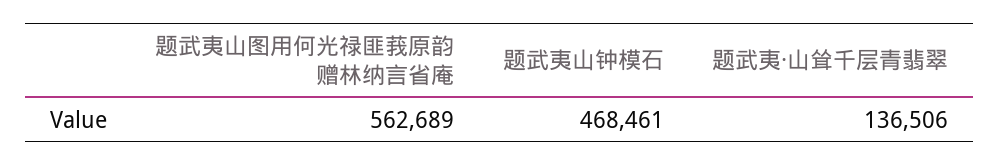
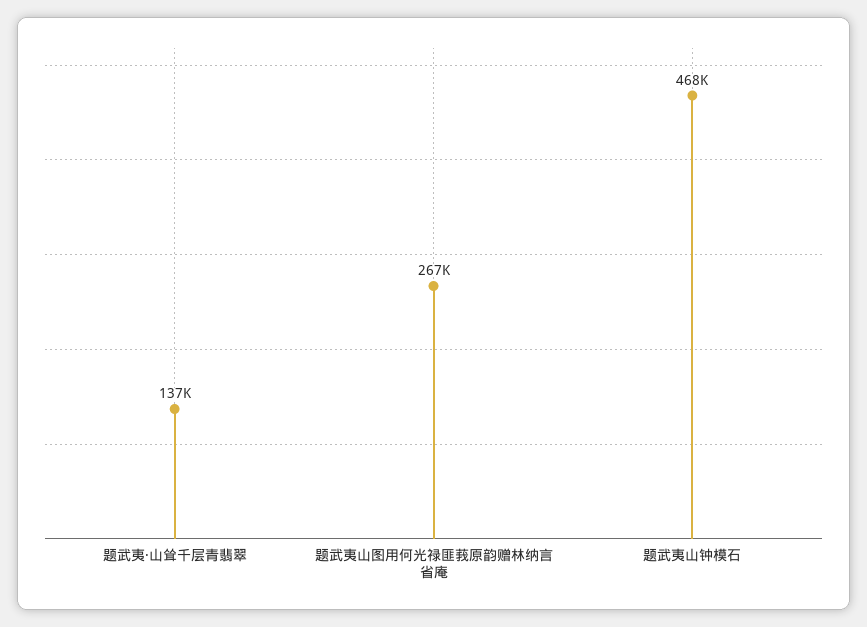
题武夷山图用何光禄匪莪原韵赠林纳言省庵: 562689 -> 267000

